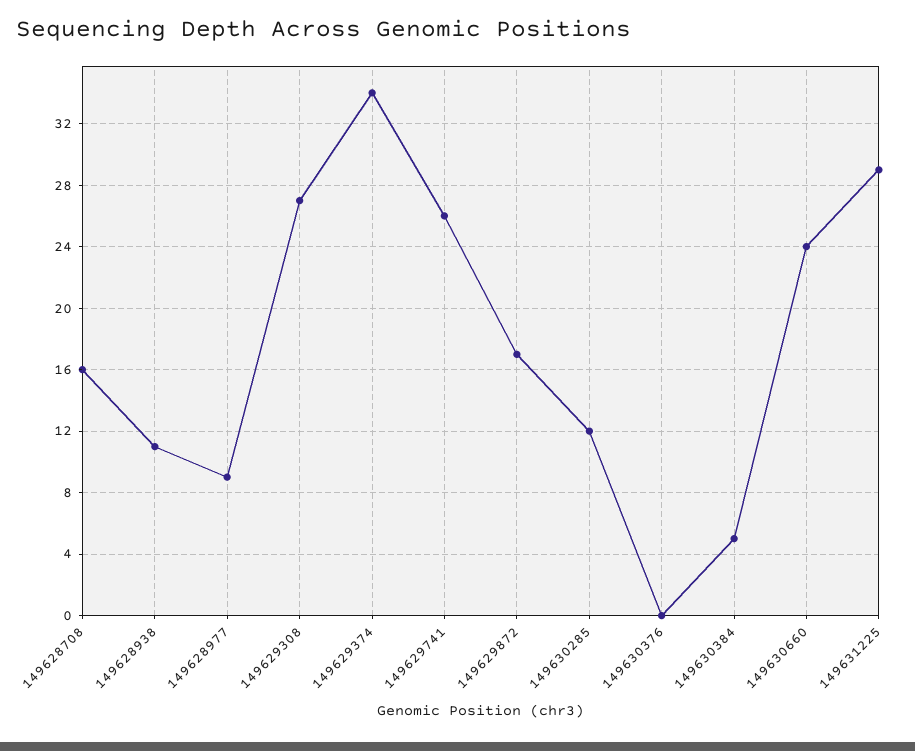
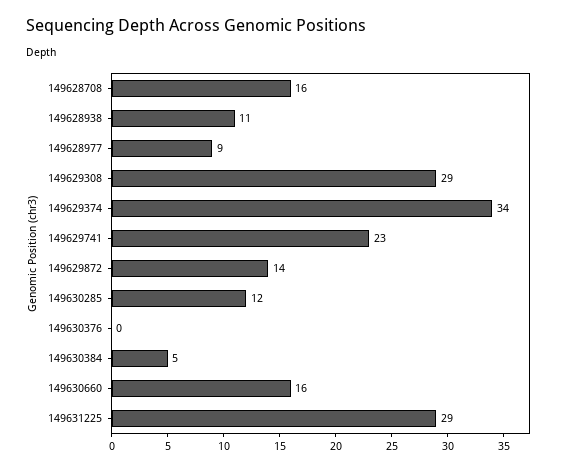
149629308: 27 -> 29
149629741: 26 -> 23
149629872: 17 -> 14
149630660: 24 -> 16

